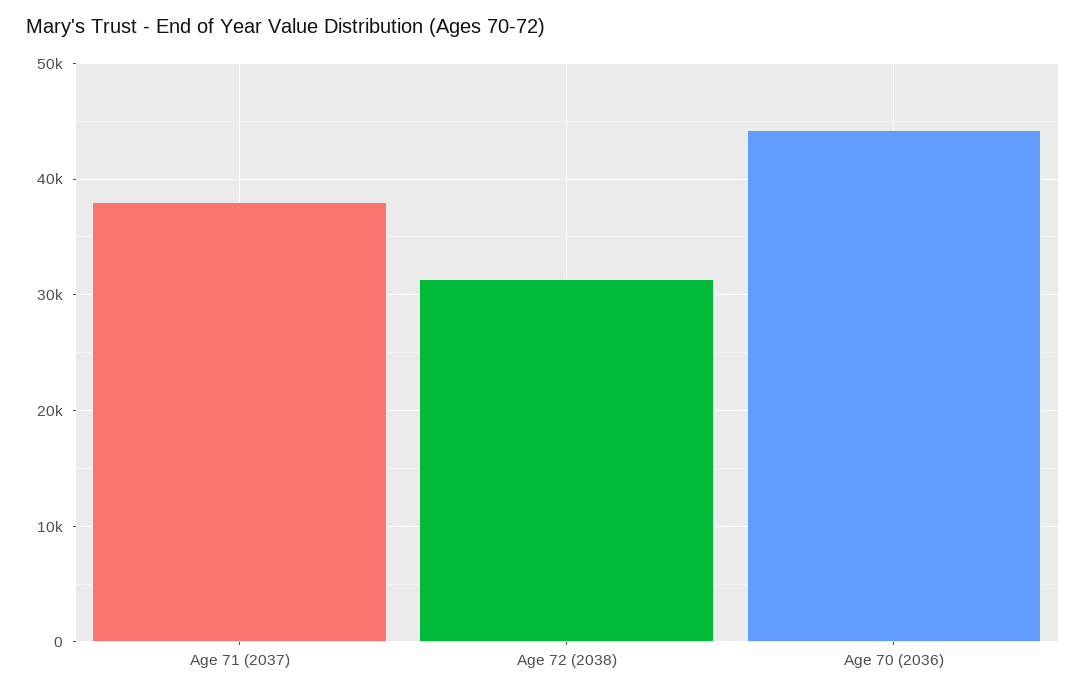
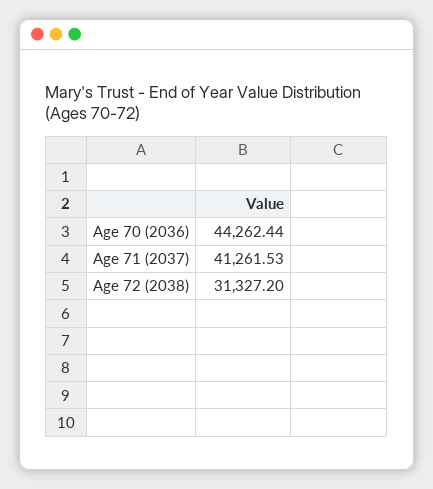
Age 71 (2037): 38000 -> 41261.53

